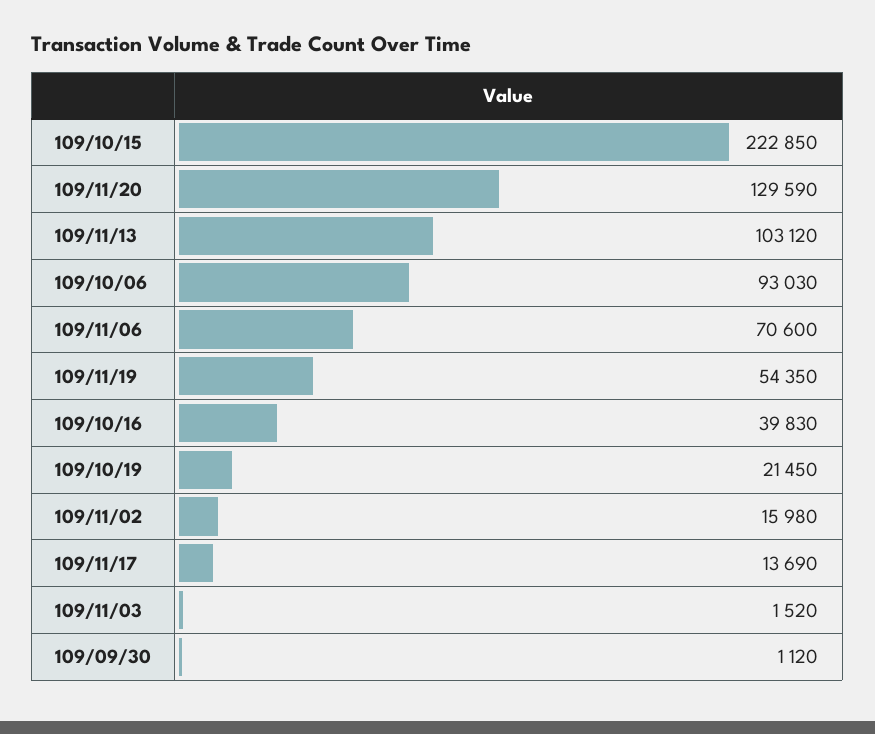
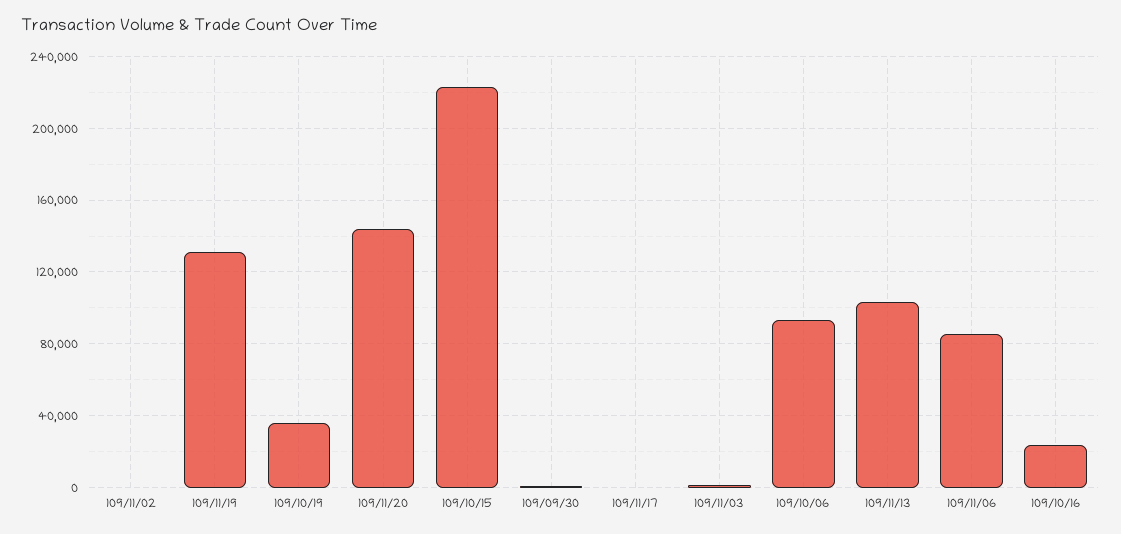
109/11/20: 129590 -> 145000
109/11/06: 70600 -> 85000
109/11/19: 54350 -> 130000
109/10/16: 39830 -> 25000
109/10/19: 21450 -> 35000
109/11/02: 15980 -> 0
109/11/17: 13690 -> 0

